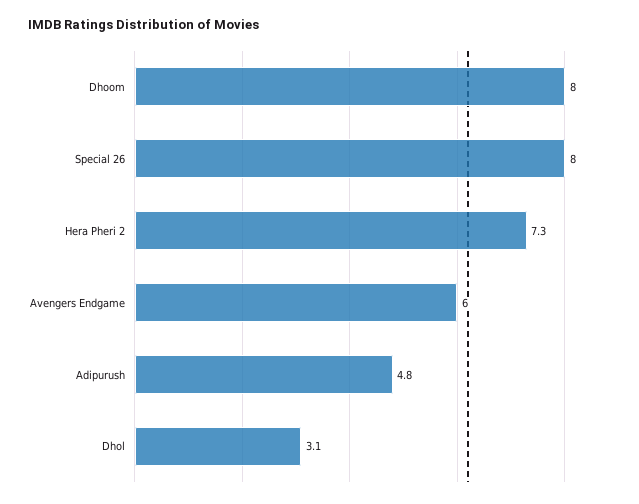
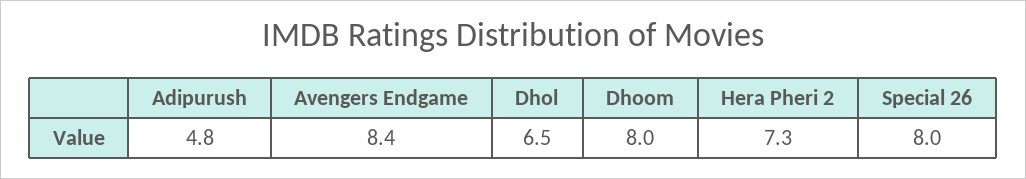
Avengers Endgame: 6 -> 8.4
Dhol: 3.1 -> 6.5

